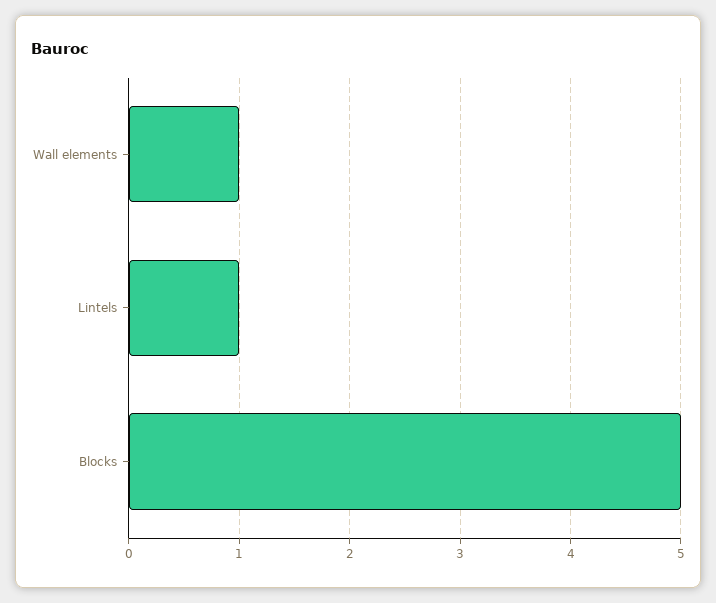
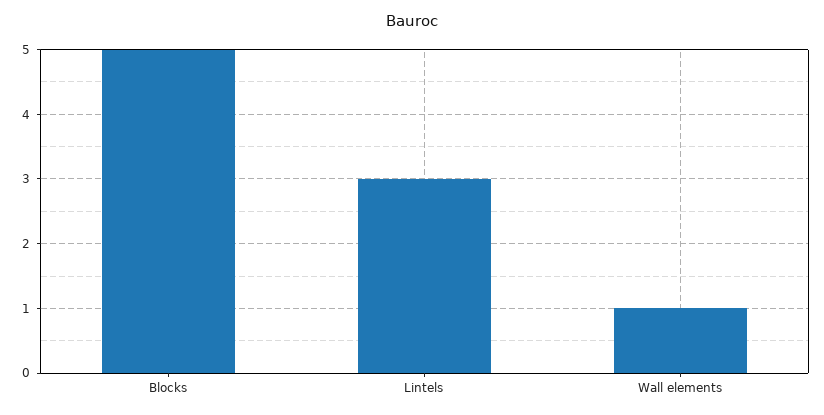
Lintels: 1 -> 3

